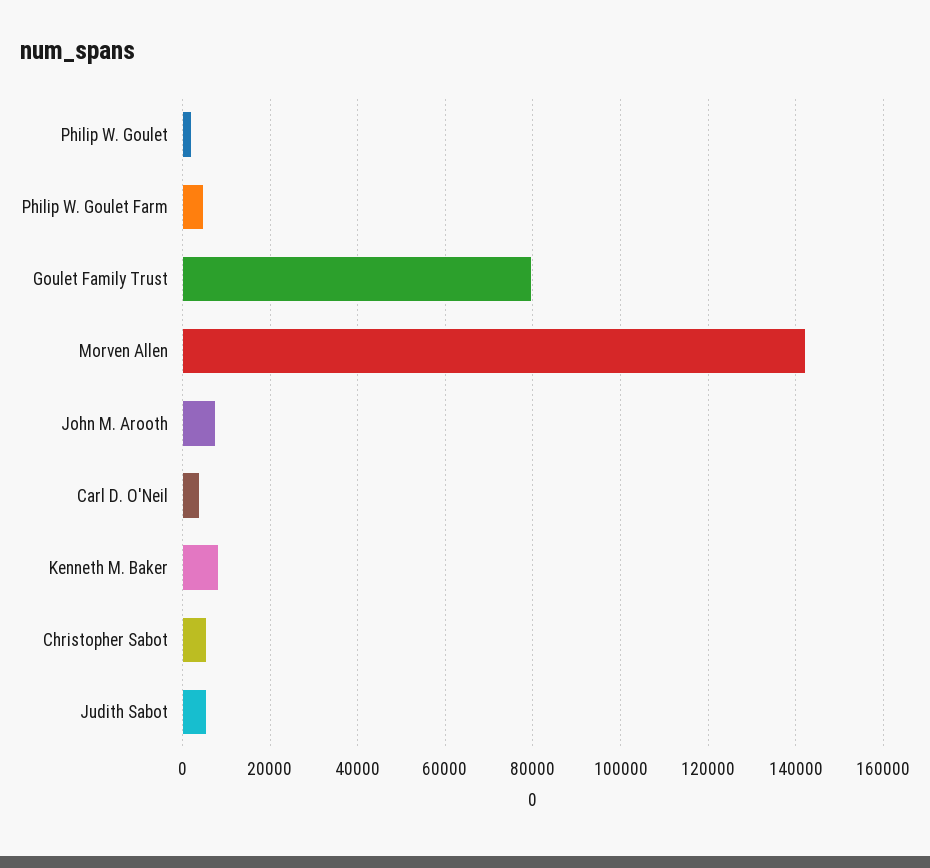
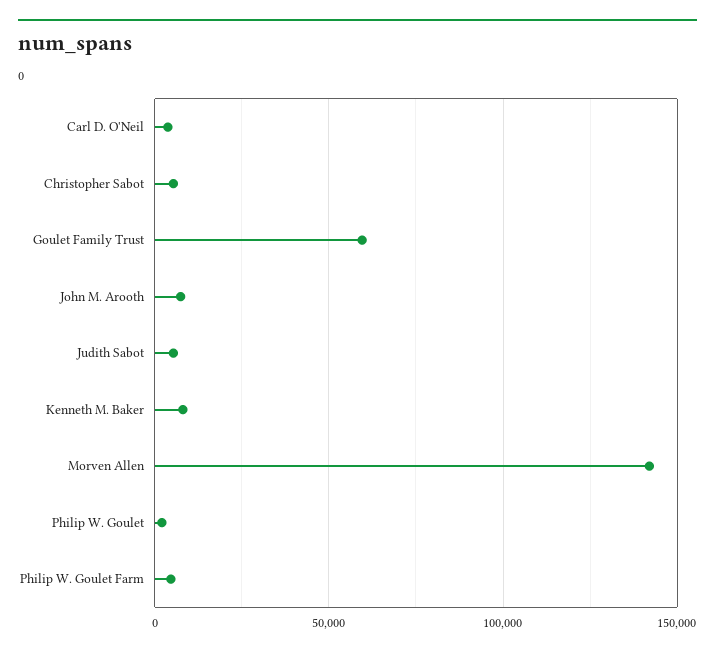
Goulet Family Trust: 80000 -> 60000

